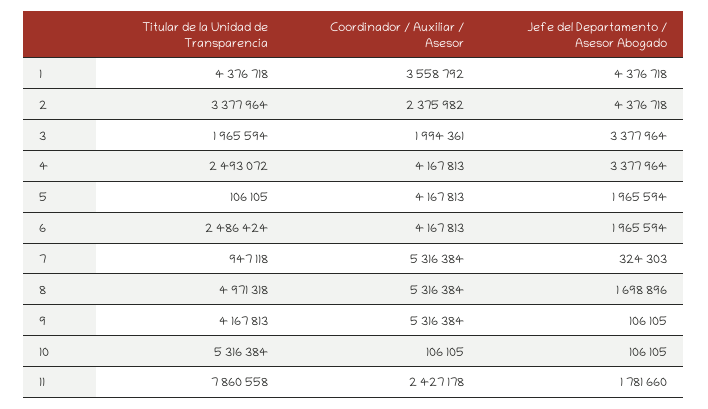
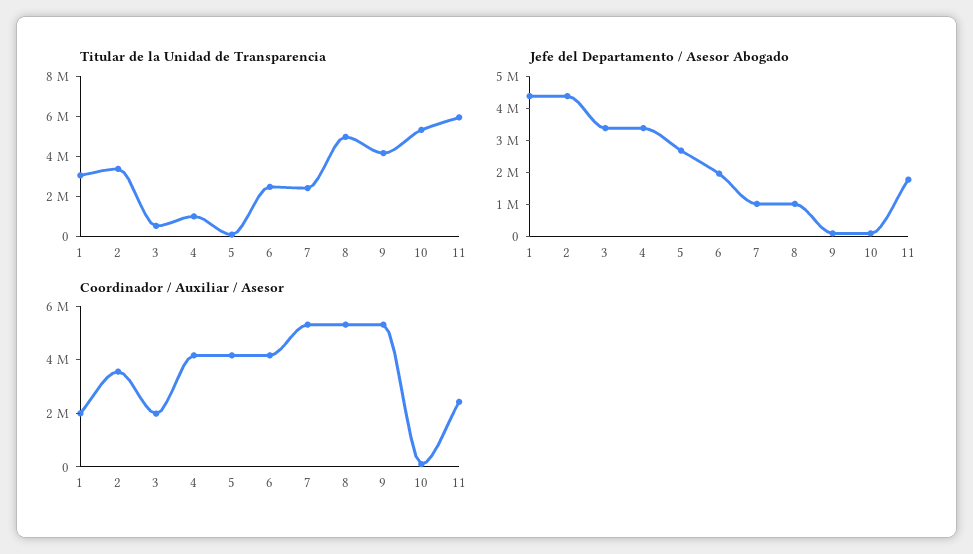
Titular de la Unidad de Transparencia, 1: 4376718 -> 3000000
Coordinador / Auxiliar / Asesor, 1: 3558792 -> 2000000
Coordinador / Auxiliar / Asesor, 2: 2375982 -> 3500000
Titular de la Unidad de Transparencia, 3: 1965594 -> 500000
Titular de la Unidad de Transparencia, 4: 2493072 -> 1000000
Jefe del Departamento / Asesor Abogado, 5: 1965594 -> 2750000
Titular de la Unidad de Transparencia, 7: 947118 -> 2500000
Jefe del Departamento / Asesor Abogado, 7: 324303 -> 1000000
Jefe del Departamento / Asesor Abogado, 8: 1698896 -> 1000000
Titular de la Unidad de Transparencia, 11: 7860558 -> 6000000

